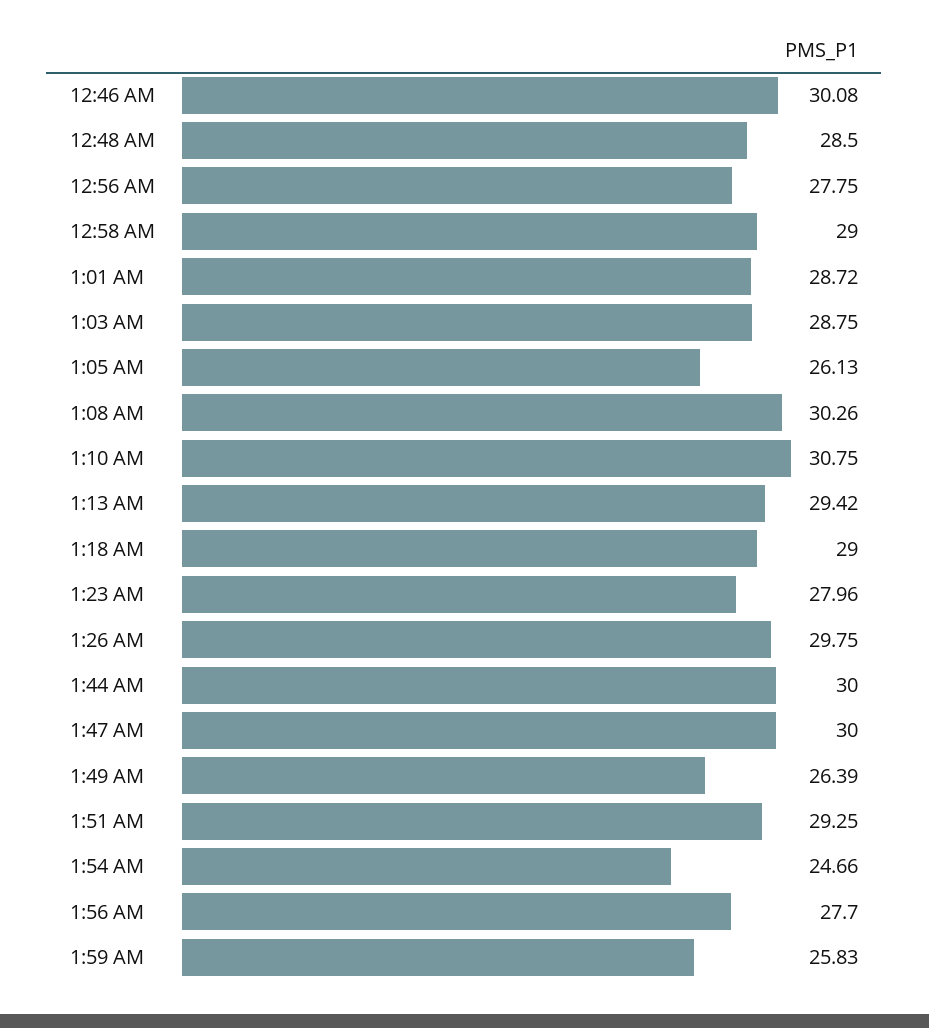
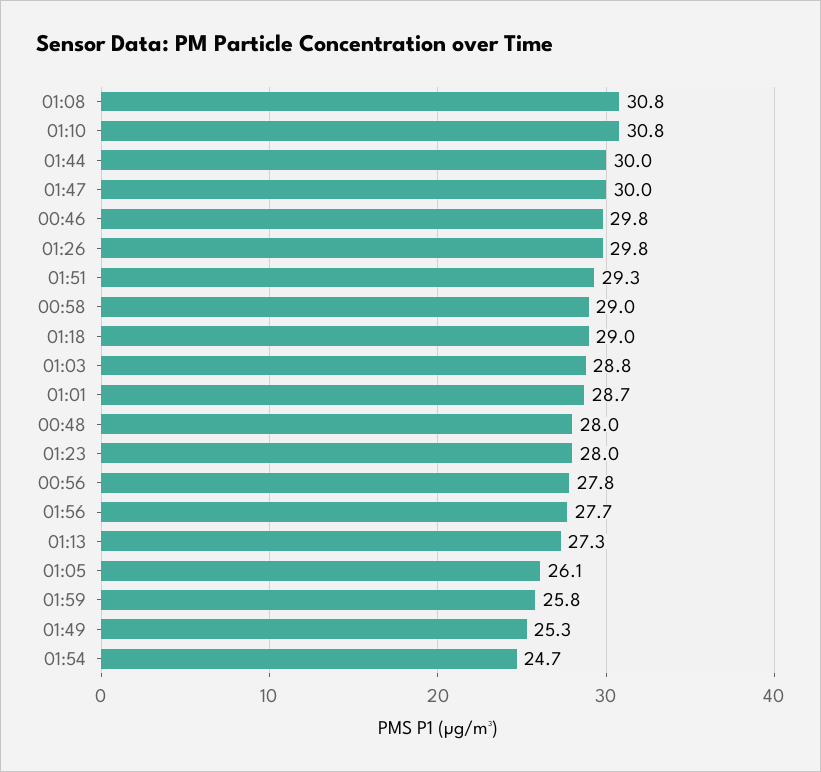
12:46 AM: 30.08 -> 29.8
12:48 AM: 28.5 -> 28
1:08 AM: 30.26 -> 30.8
1:13 AM: 29.42 -> 27.3
1:49 AM: 26.39 -> 25.3

